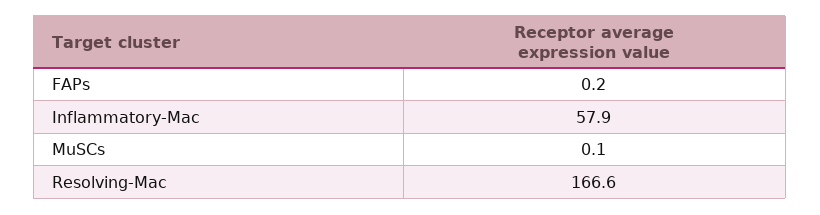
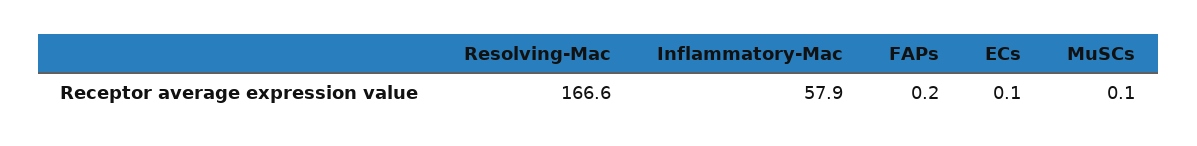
ECs: none -> 0.1

